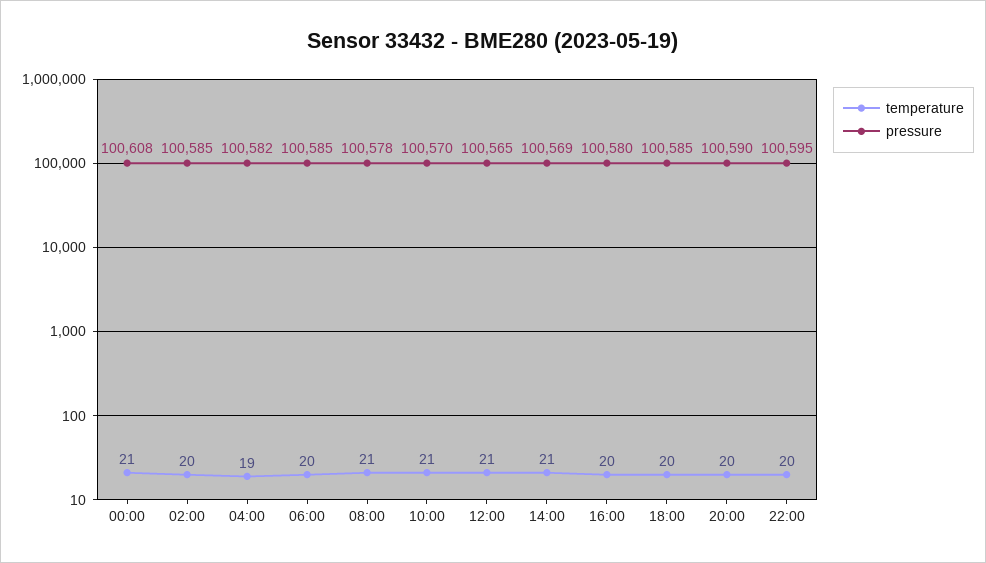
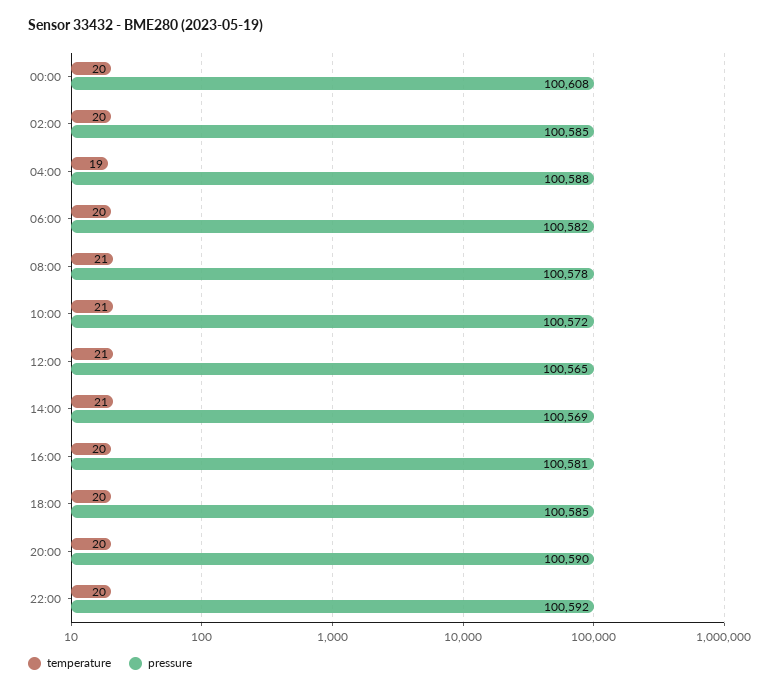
temperature, 00:00: 21 -> 20
pressure, 04:00: 100582 -> 100588
pressure, 06:00: 100585 -> 100582
pressure, 10:00: 100570 -> 100572
pressure, 16:00: 100580 -> 100581
pressure, 22:00: 100595 -> 100592

